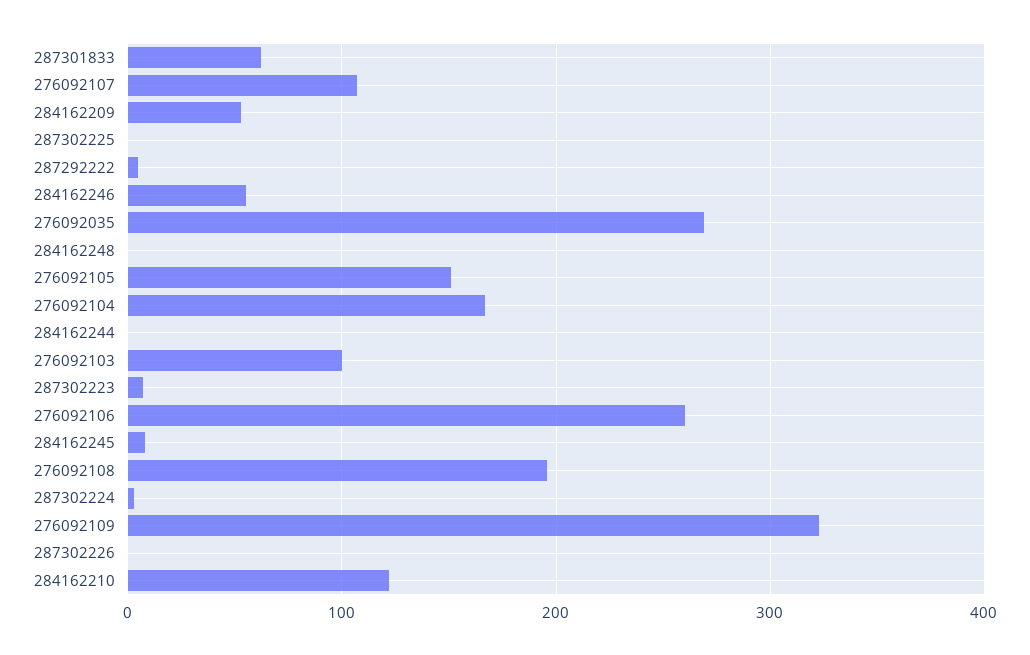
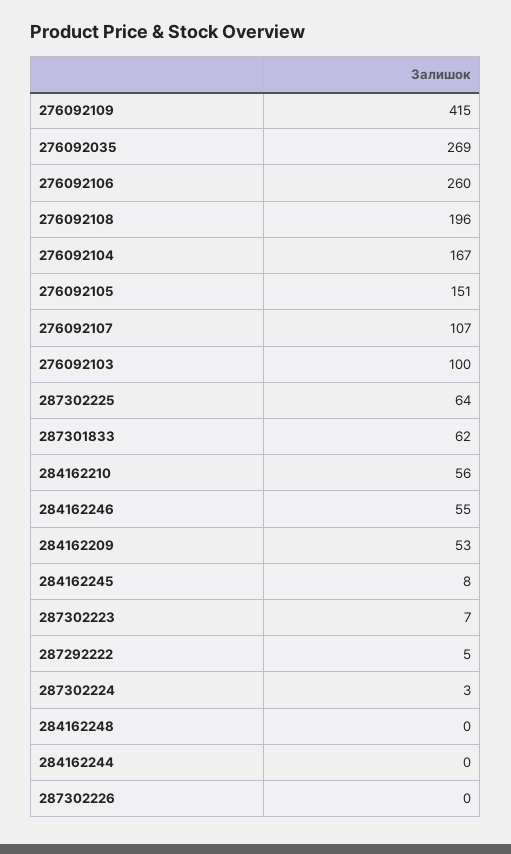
287302225: 0 -> 64
276092109: 320 -> 415
284162210: 120 -> 56

